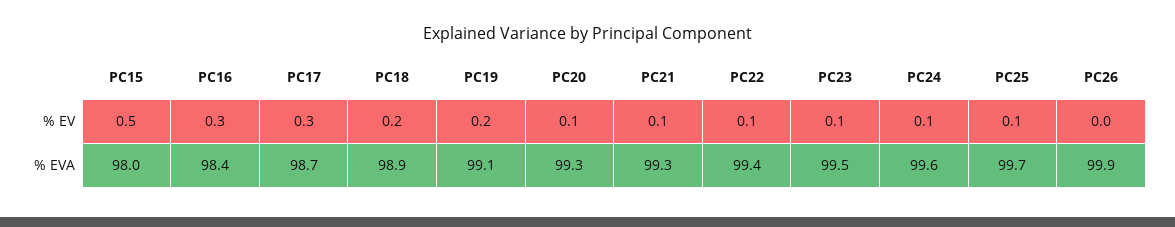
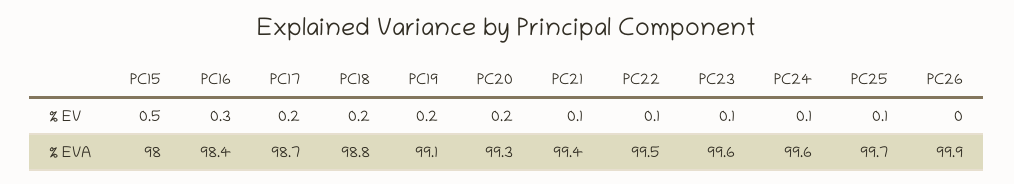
PC17, % EV: 0.3 -> 0.2
PC20, % EV: 0.1 -> 0.2
PC18, % EVA: 98.9 -> 98.8
PC21, % EVA: 99.3 -> 99.4
PC22, % EVA: 99.4 -> 99.5
PC23, % EVA: 99.5 -> 99.6

